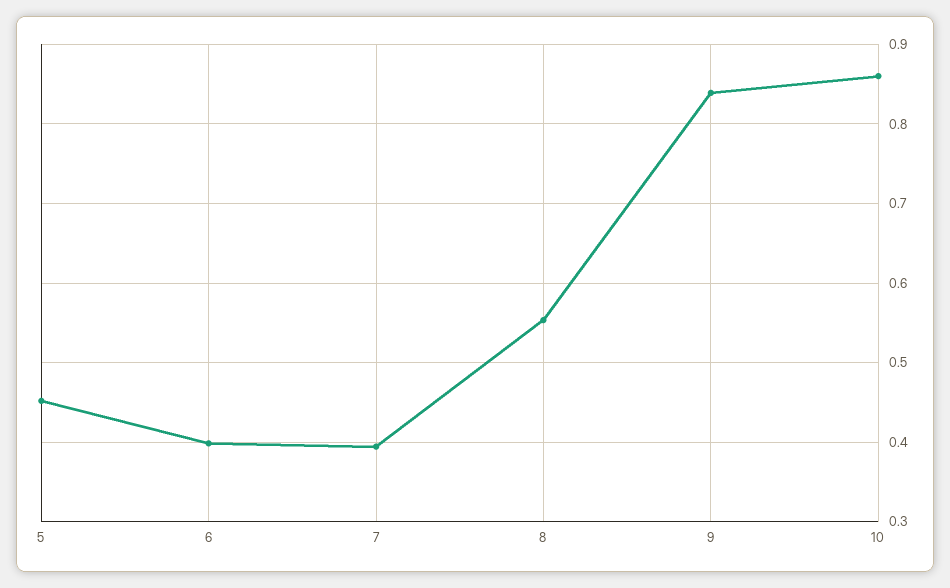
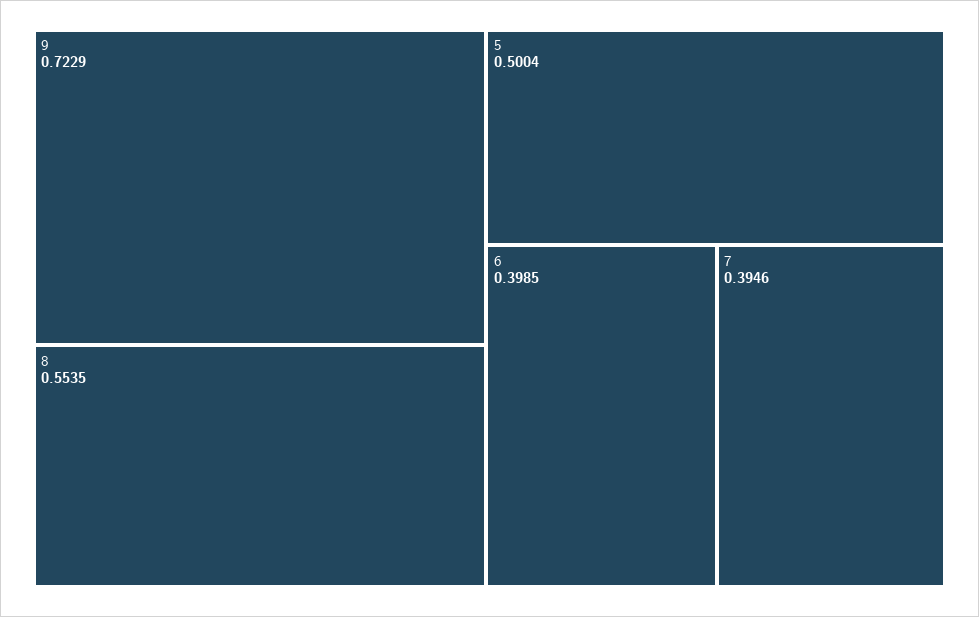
5: 0.45 -> 0.5004
9: 0.84 -> 0.7229
10: 0.86 -> none

